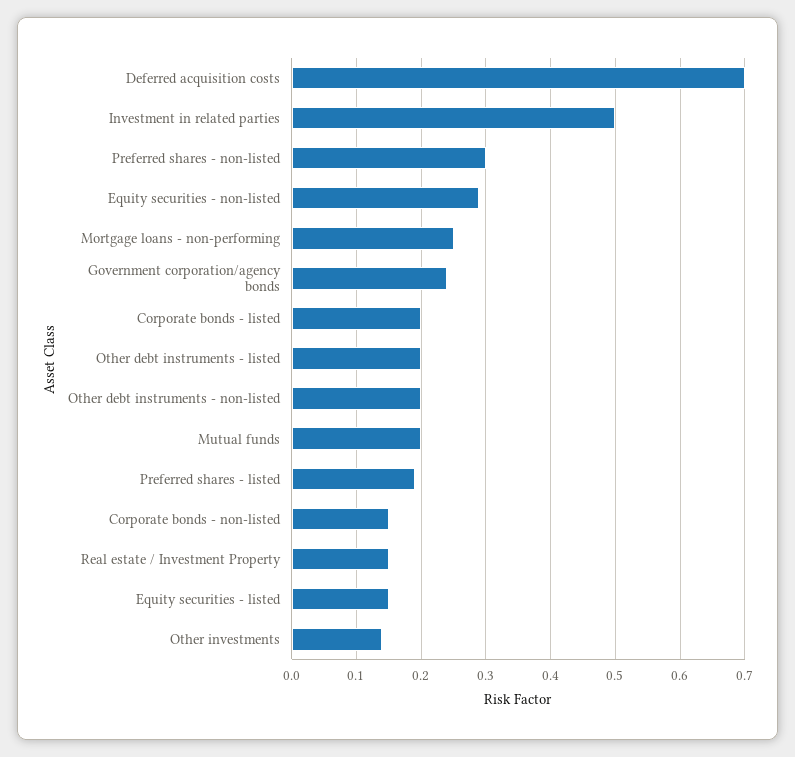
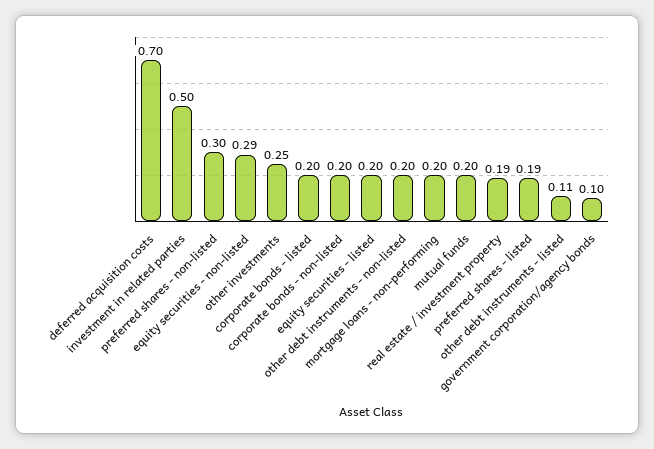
Mortgage loans - non-performing: 0.25 -> 0.2
Government corporation/agency bonds: 0.24 -> 0.1
Other debt instruments - listed: 0.2 -> 0.11
Corporate bonds - non-listed: 0.15 -> 0.2
Real estate / Investment Property: 0.15 -> 0.19
Equity securities - listed: 0.15 -> 0.2
Other investments: 0.14 -> 0.25

